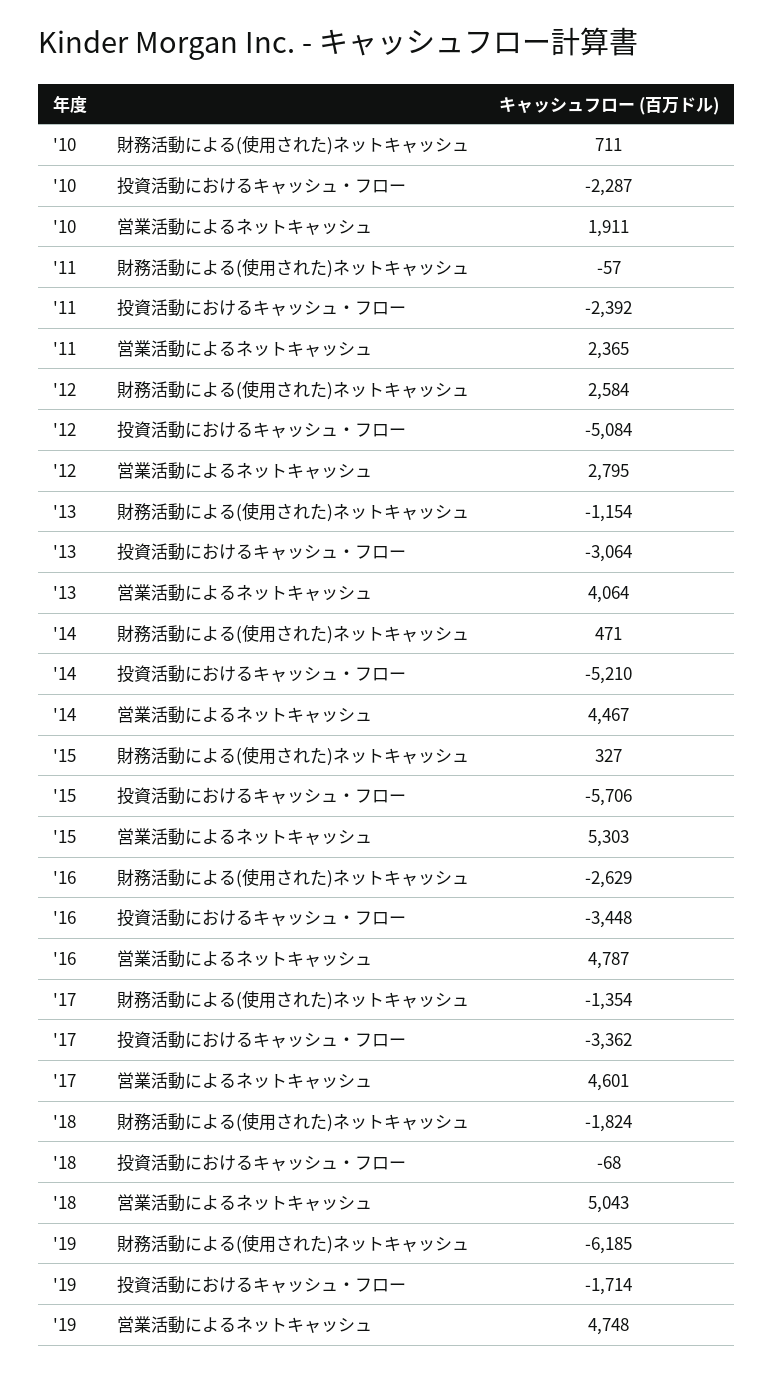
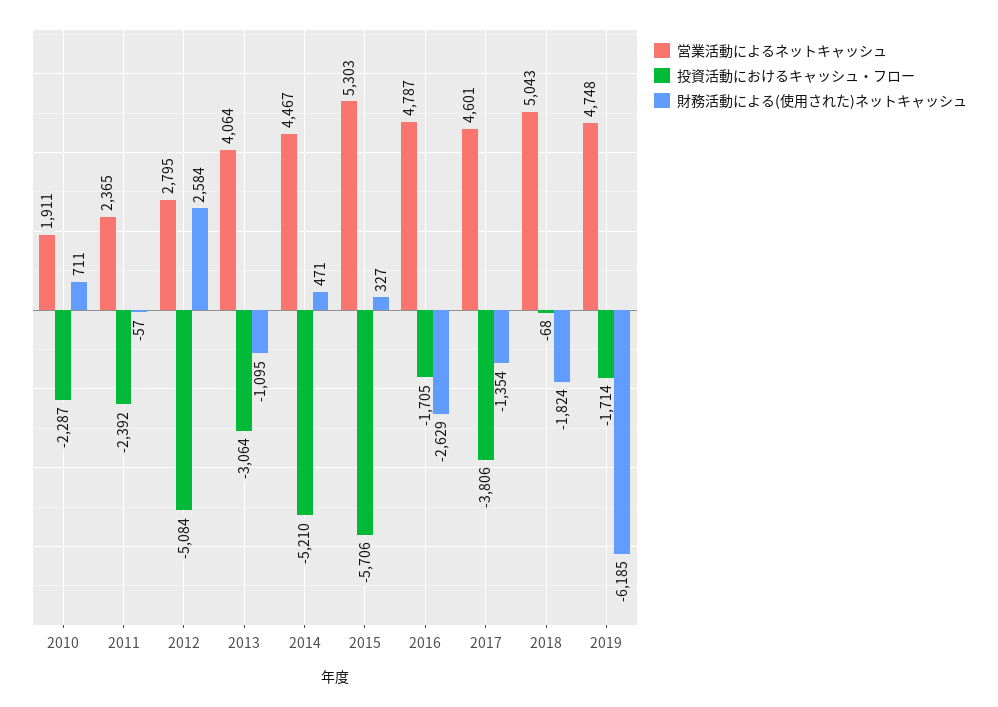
財務活動による(使用された)ネットキャッシュ, '13: -1154 -> -1095
投資活動におけるキャッシュ・フロー, '16: -3448 -> -1705
投資活動におけるキャッシュ・フロー, '17: -3362 -> -3806

